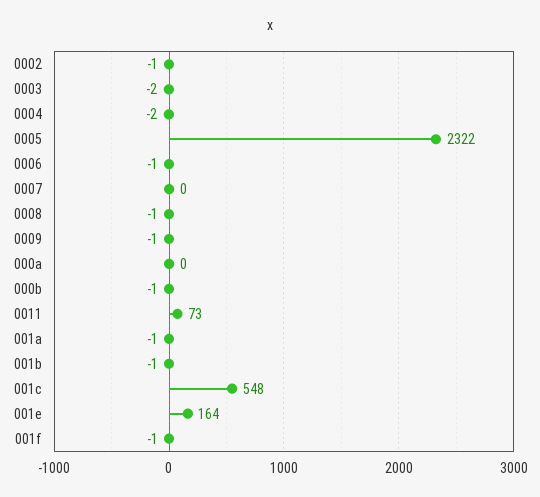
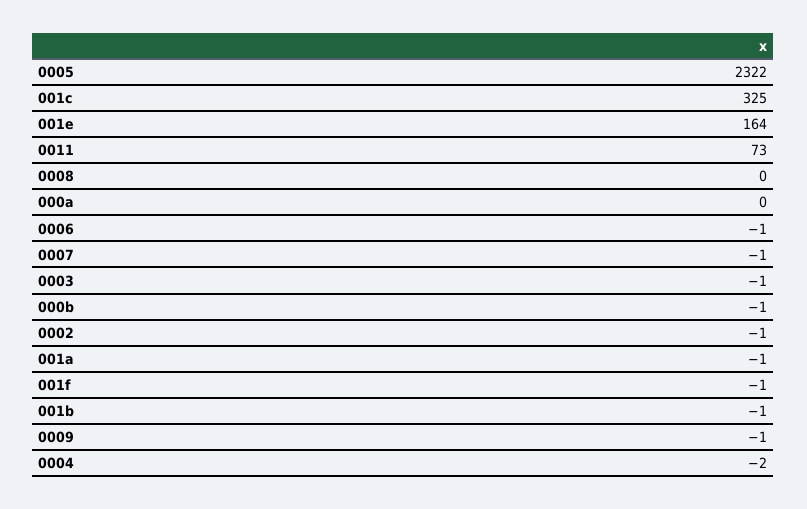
0003: -2 -> -1
0007: 0 -> -1
0008: -1 -> 0
001c: 548 -> 325

